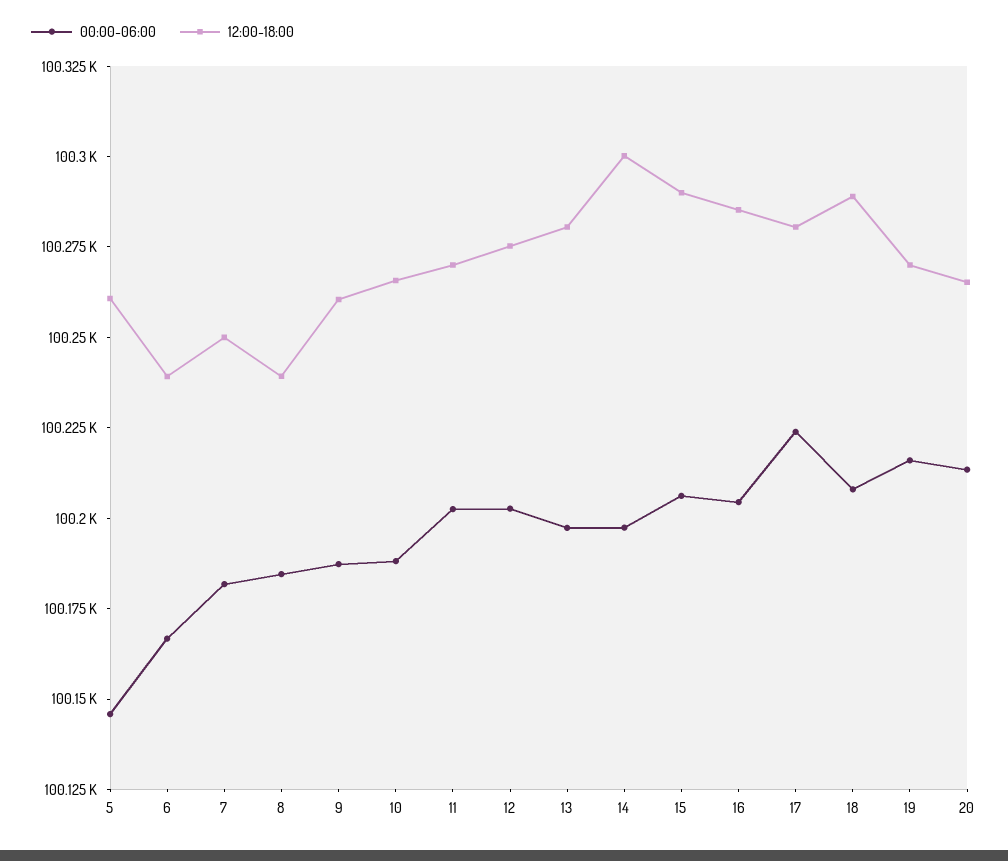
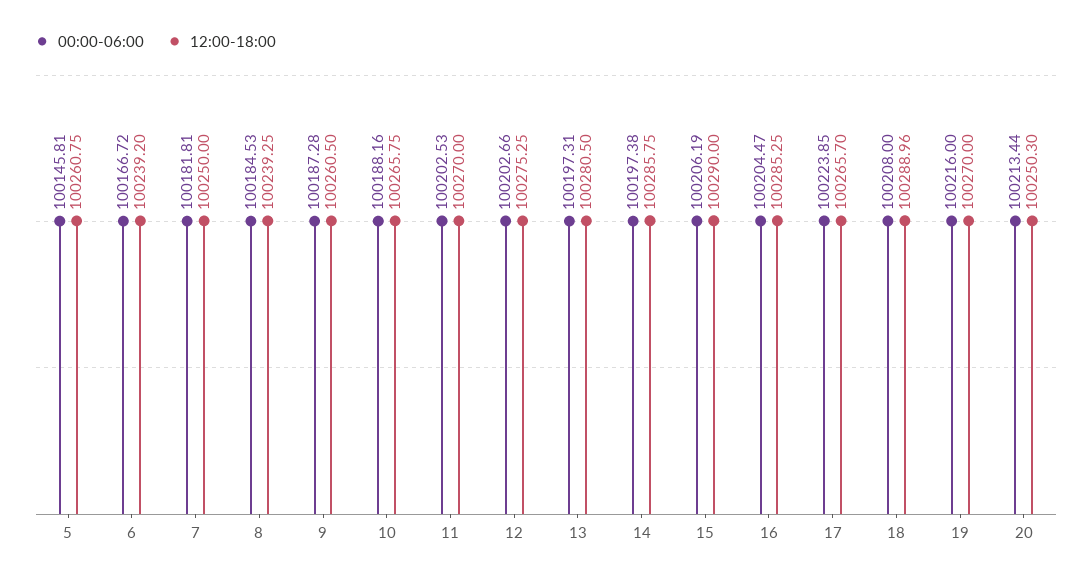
12:00-18:00, 14: 100300 -> 100285.75
12:00-18:00, 17: 100280 -> 100265.7
12:00-18:00, 20: 100265 -> 100250.3

